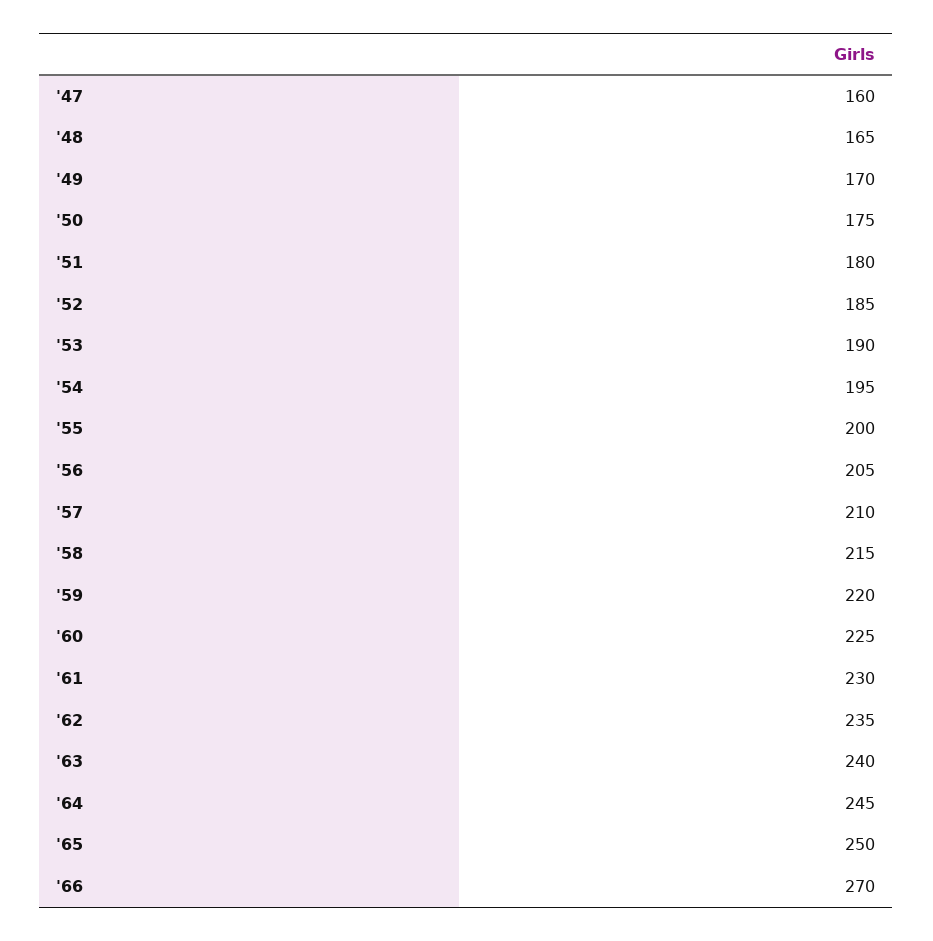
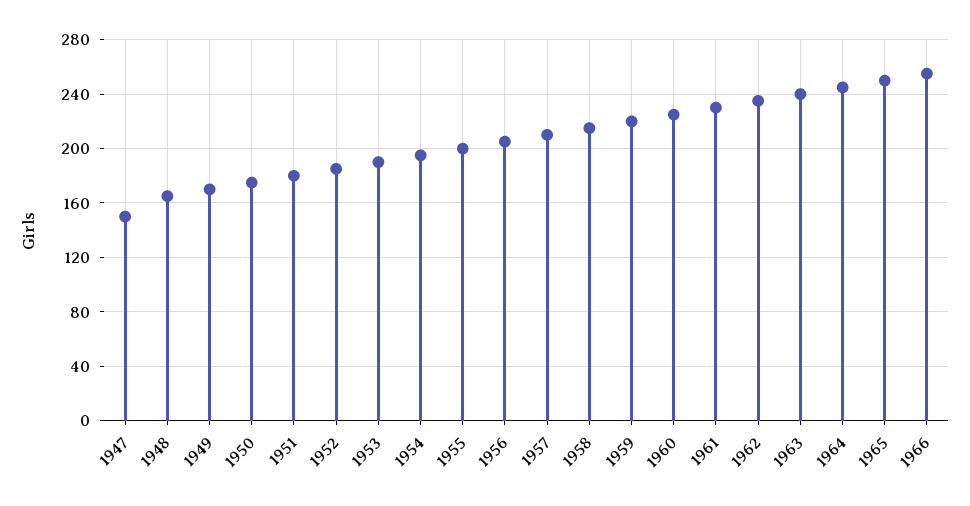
'47: 160 -> 150
'66: 270 -> 255

